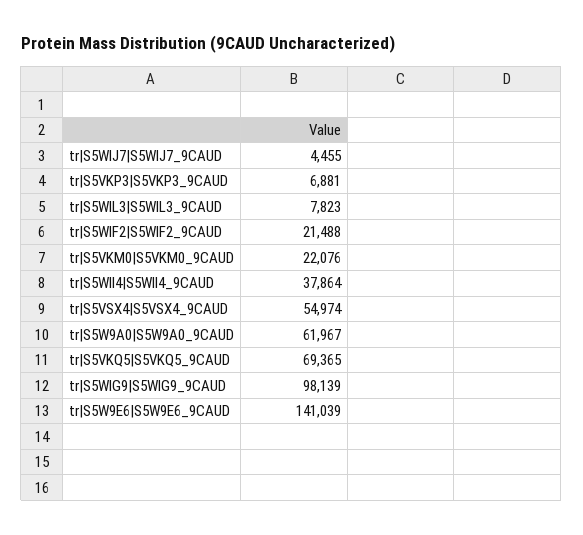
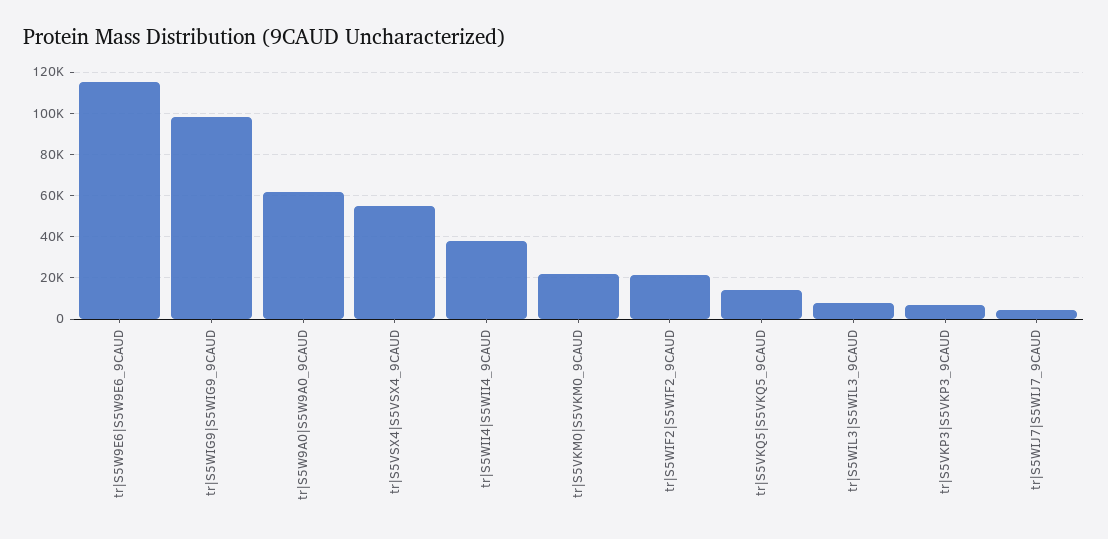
tr|S5VKQ5|S5VKQ5_9CAUD: 69365 -> 15000
tr|S5W9E6|S5W9E6_9CAUD: 141039 -> 115000

